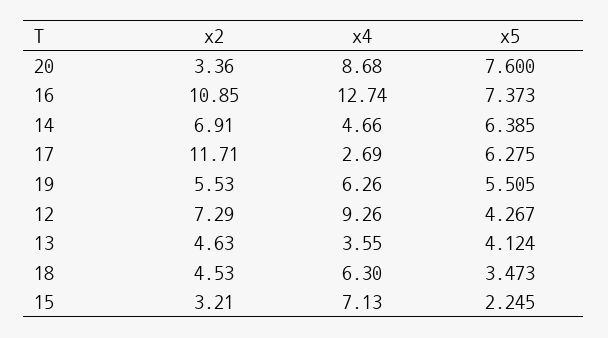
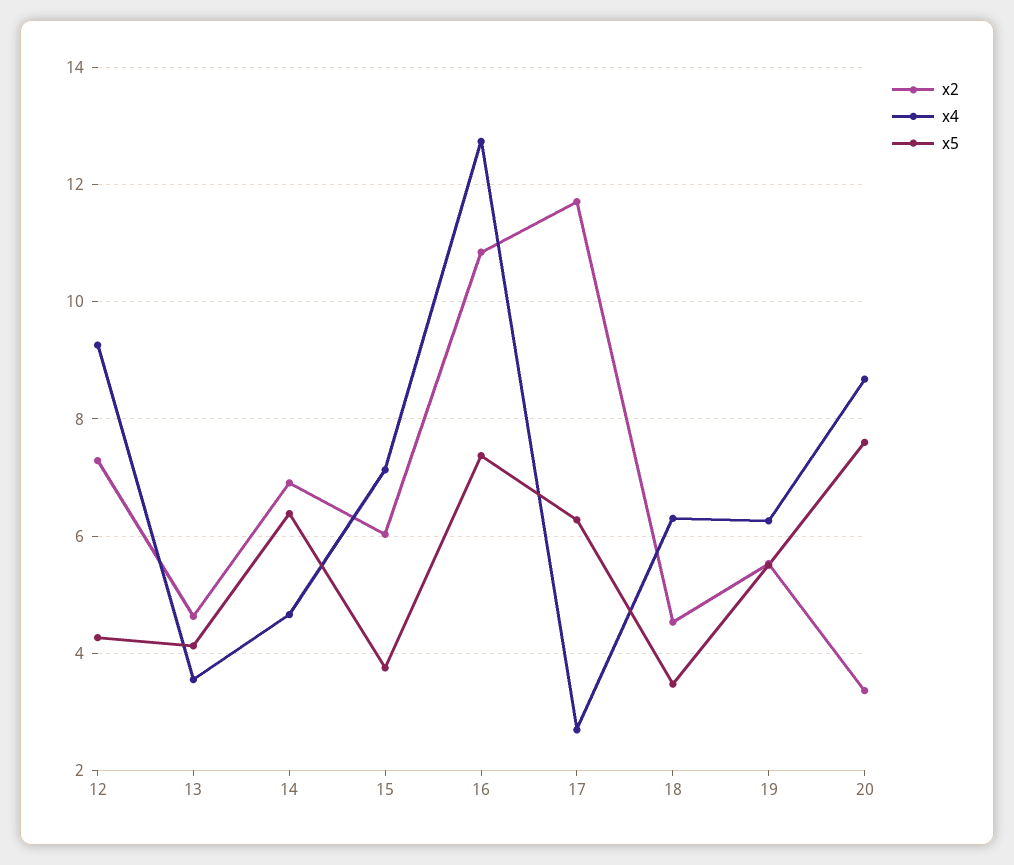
x2, 15: 3.21 -> 6
x5, 15: 2.245 -> 3.8

